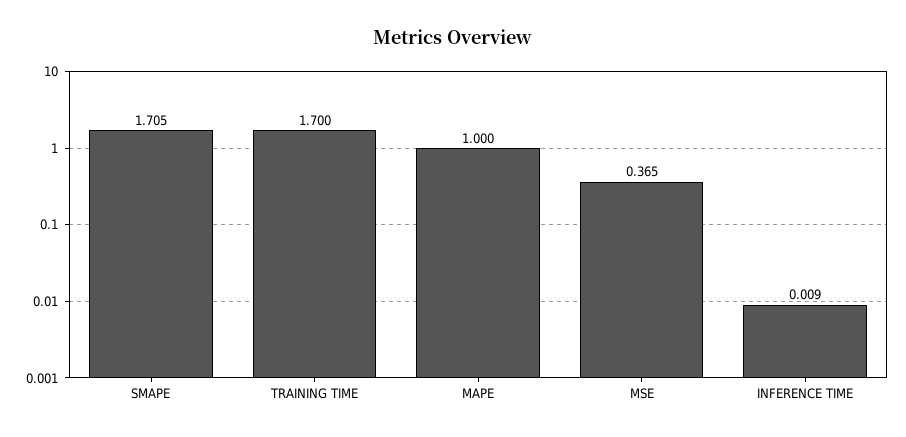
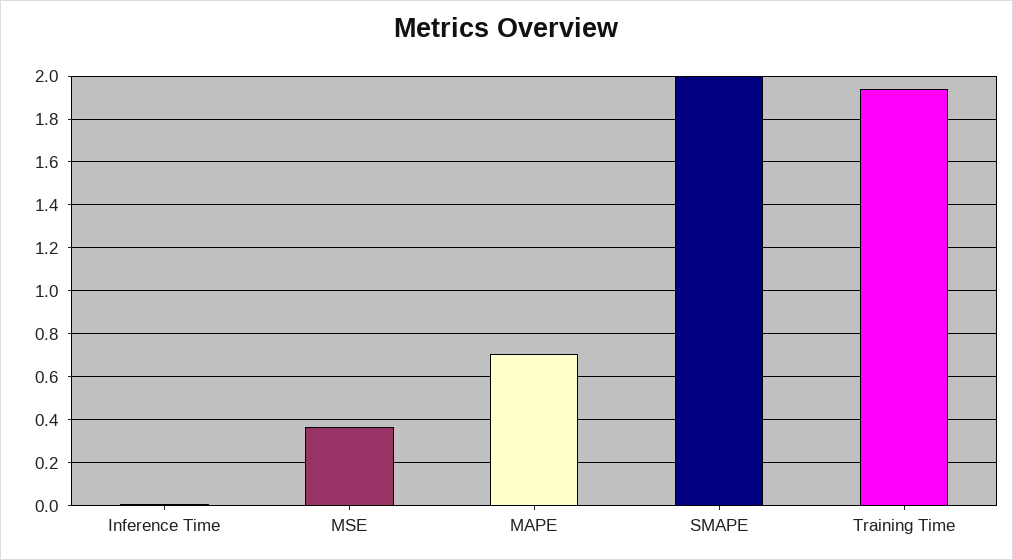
SMAPE: 1.705 -> 2
TRAINING TIME: 1.7 -> 1.95
MAPE: 1 -> 0.7

